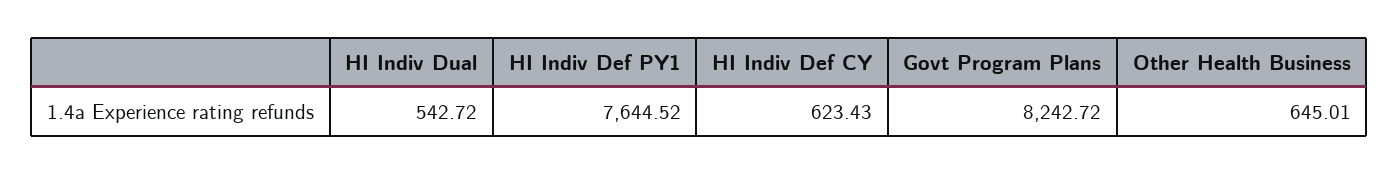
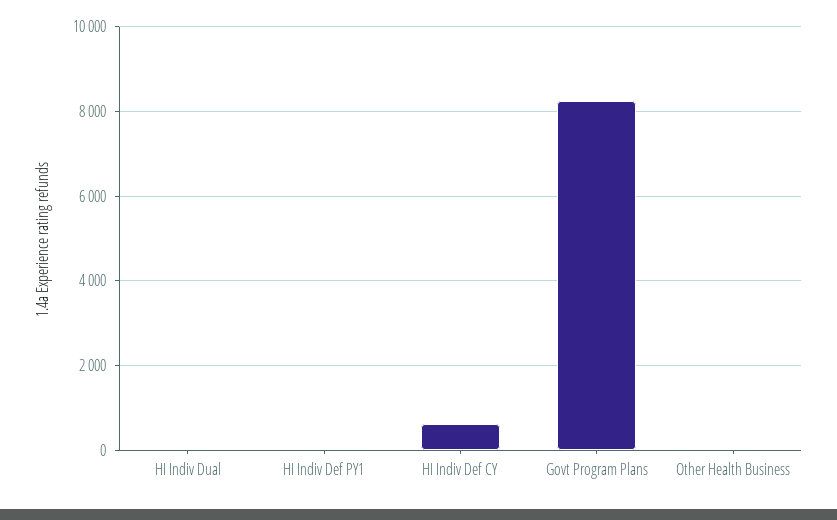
HI Indiv Dual: 542.72 -> 0
HI Indiv Def PY1: 7644.52 -> 0
Other Health Business: 645.01 -> 0

